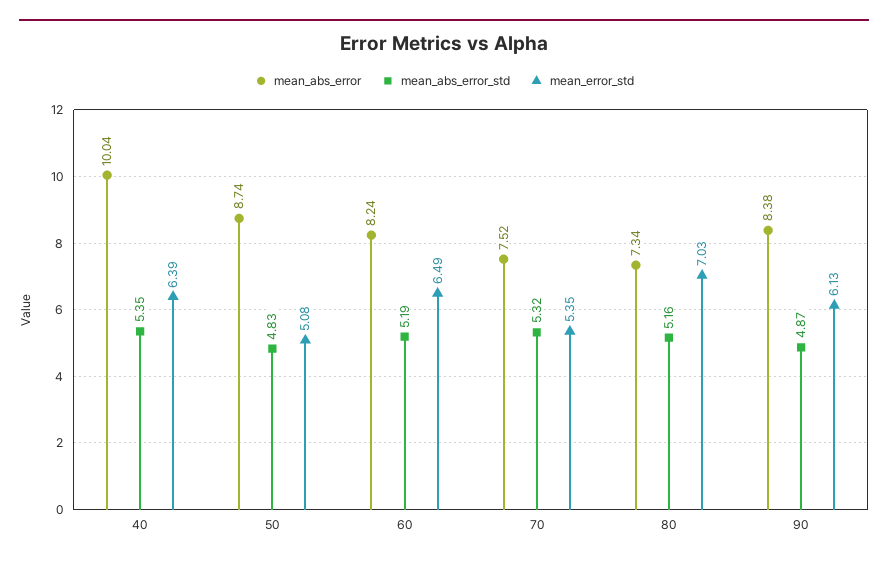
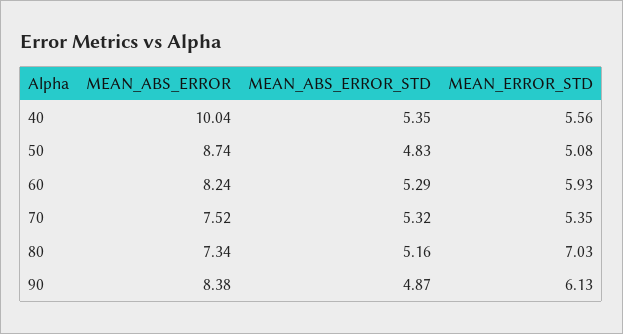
mean_error_std, 40: 6.39 -> 5.56
mean_abs_error_std, 60: 5.19 -> 5.29
mean_error_std, 60: 6.49 -> 5.93

